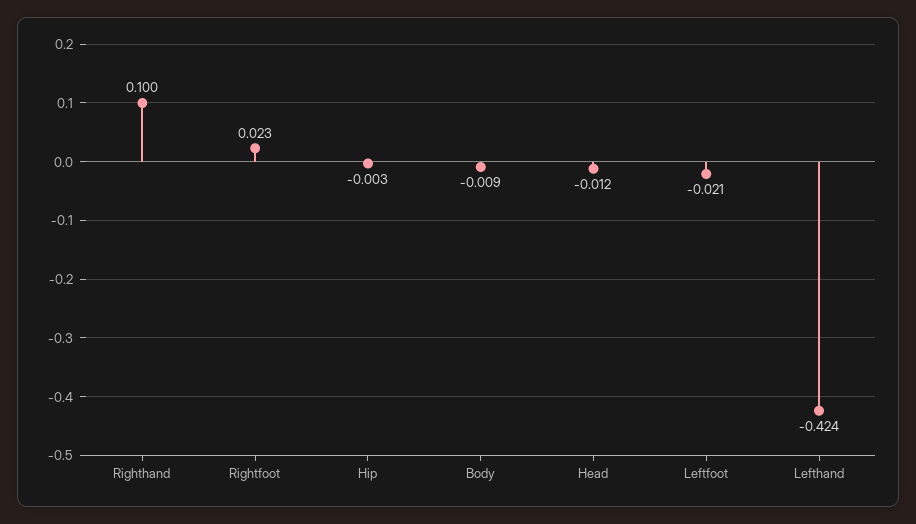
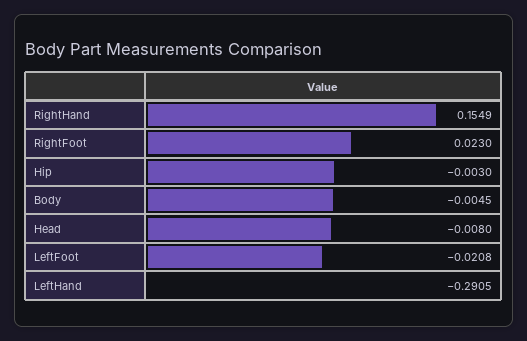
Righthand: 0.1 -> 0.1549
Body: -0.009 -> -0.0045
Head: -0.012 -> -0.008
Lefthand: -0.424 -> -0.2905

